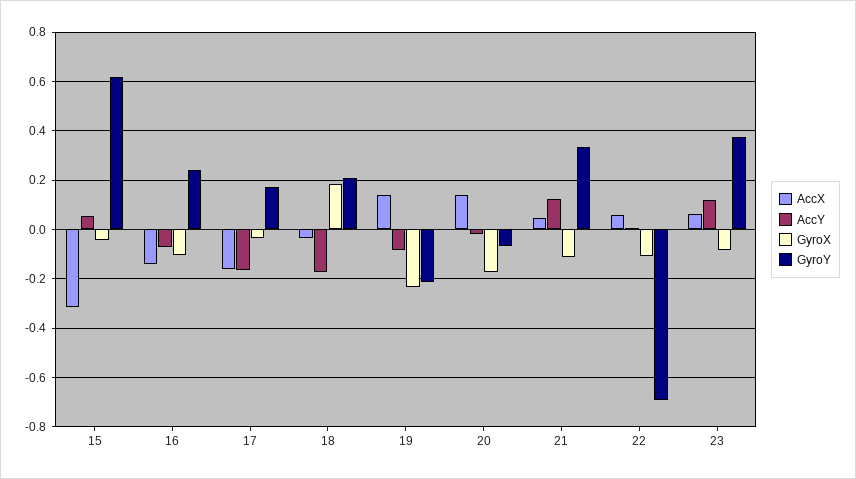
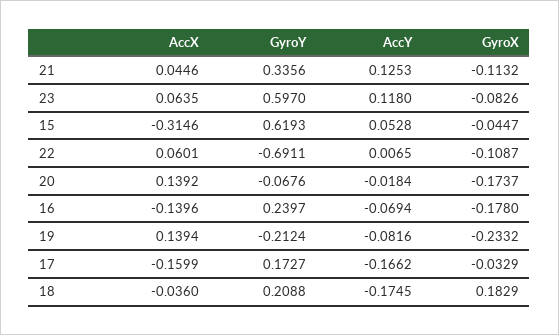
GyroX, 16: -0.1 -> -0.178
GyroY, 23: 0.375 -> 0.597

